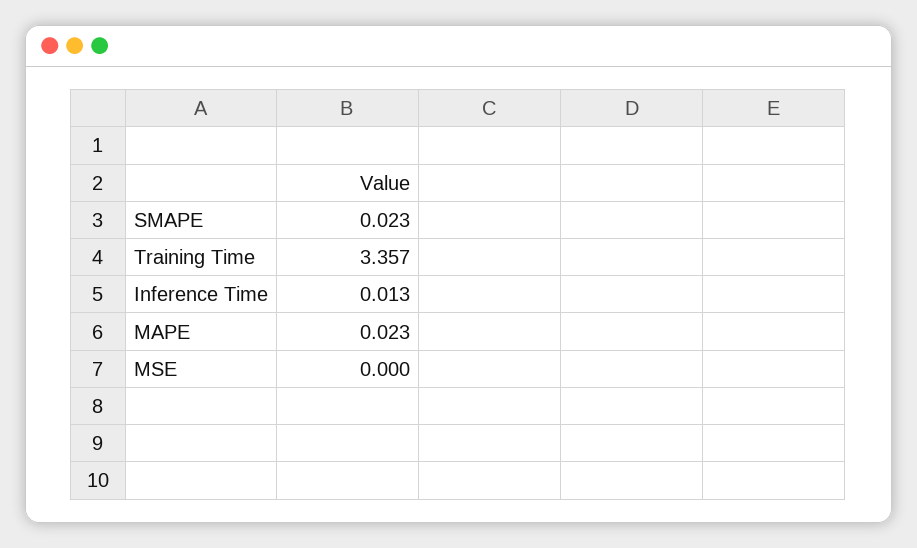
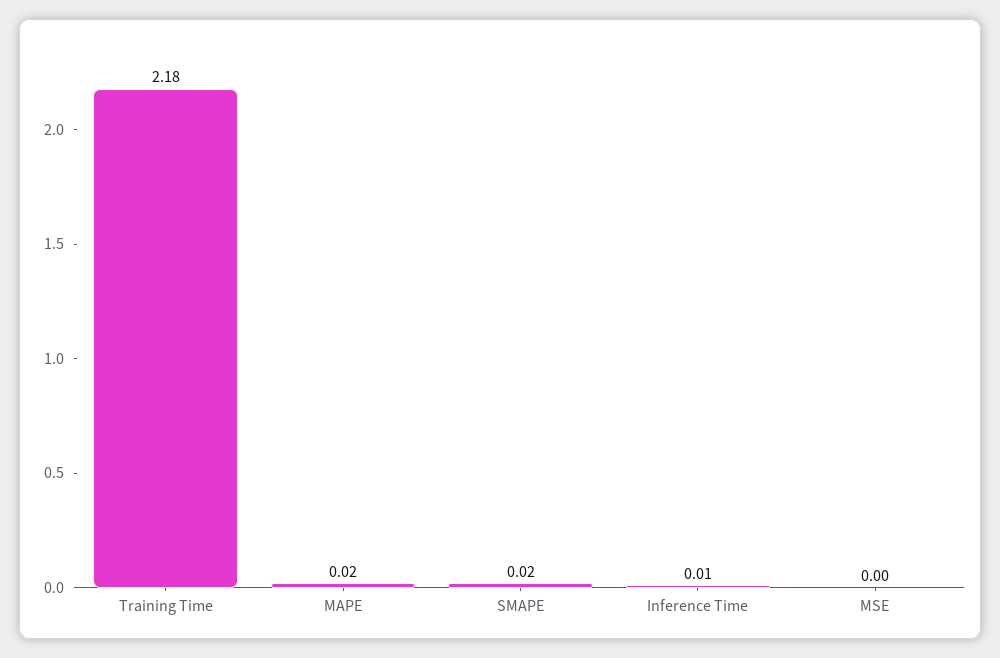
Training Time: 3.357 -> 2.18

